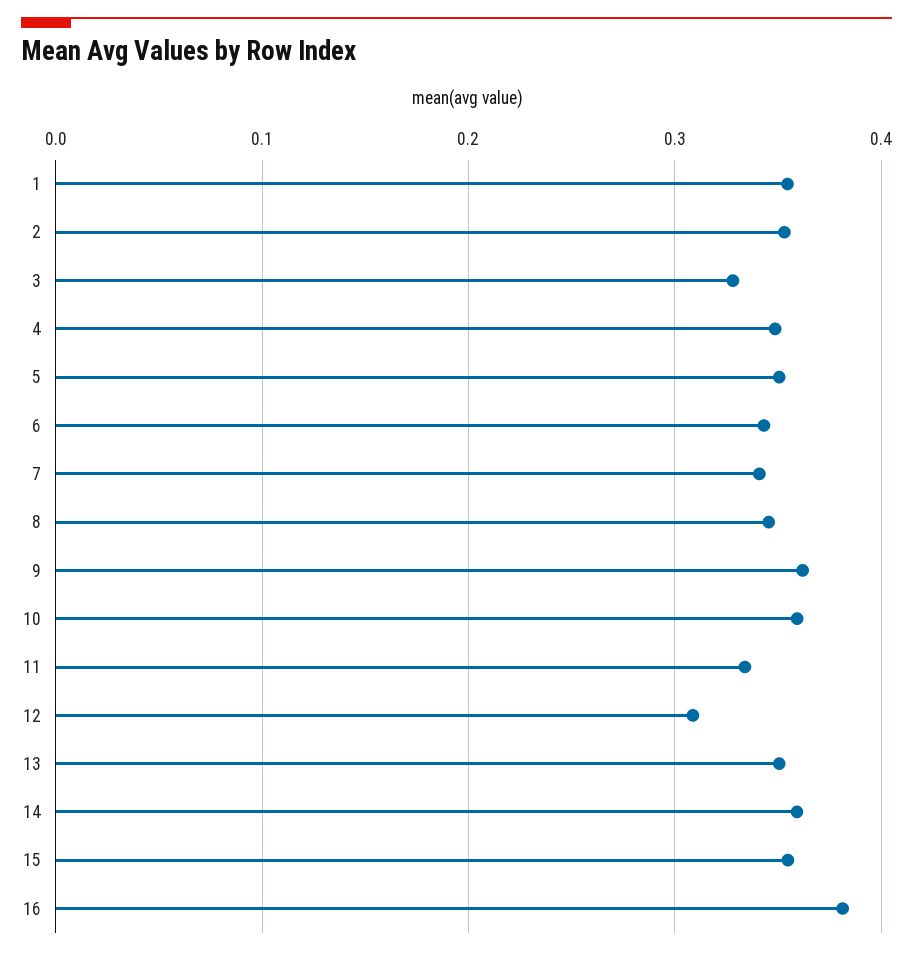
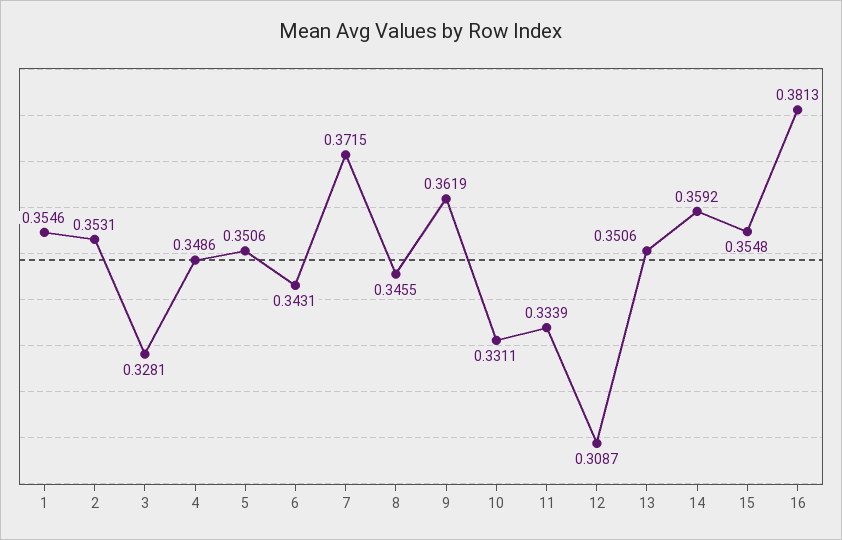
7: 0.34 -> 0.3715
10: 0.36 -> 0.3311

